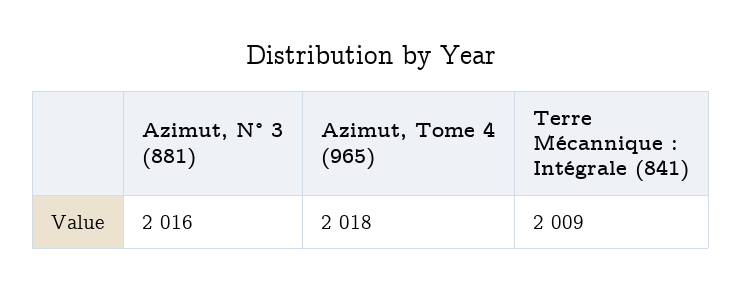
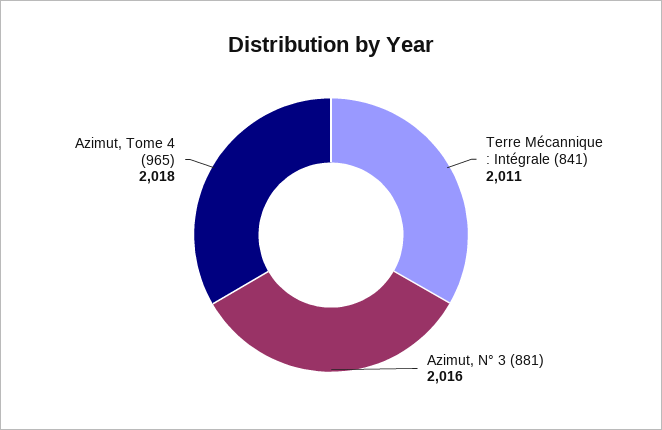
Terre Mécannique : Intégrale (841): 2009 -> 2011

